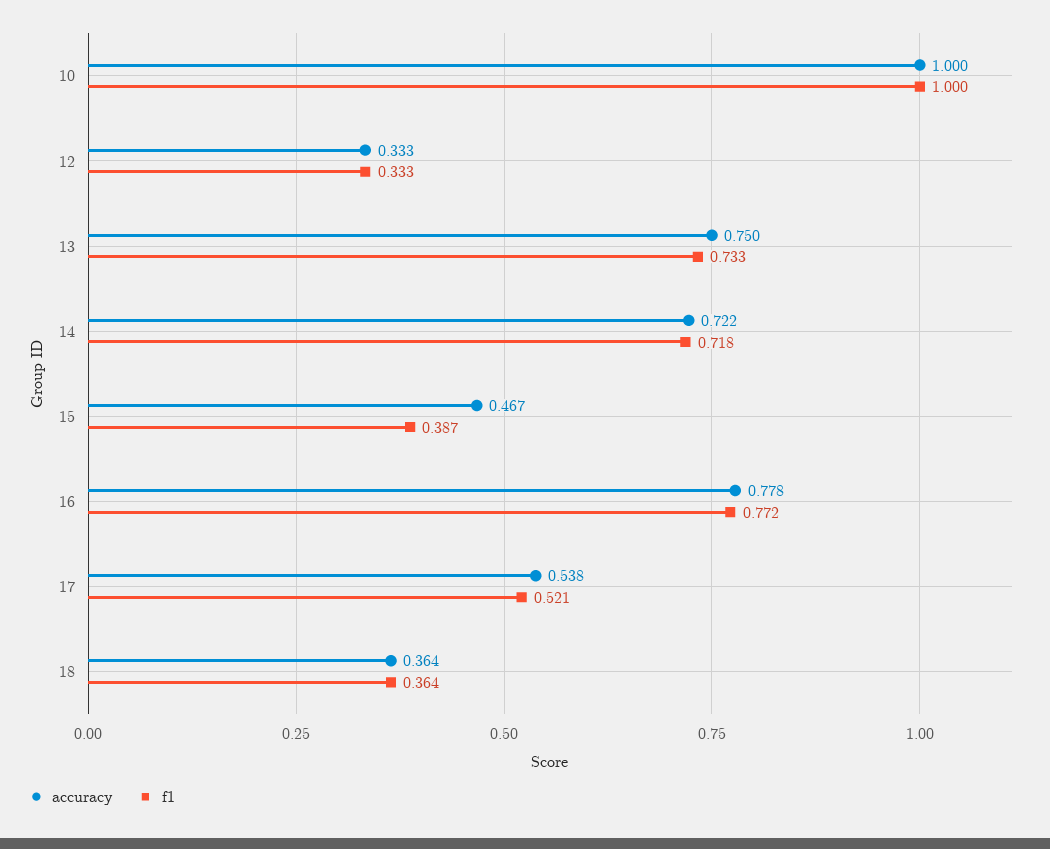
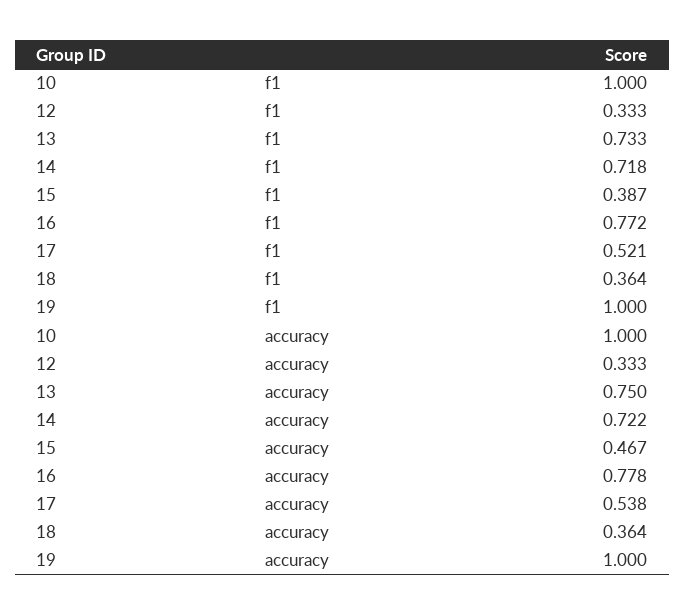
f1, 19: none -> 1
accuracy, 19: none -> 1

